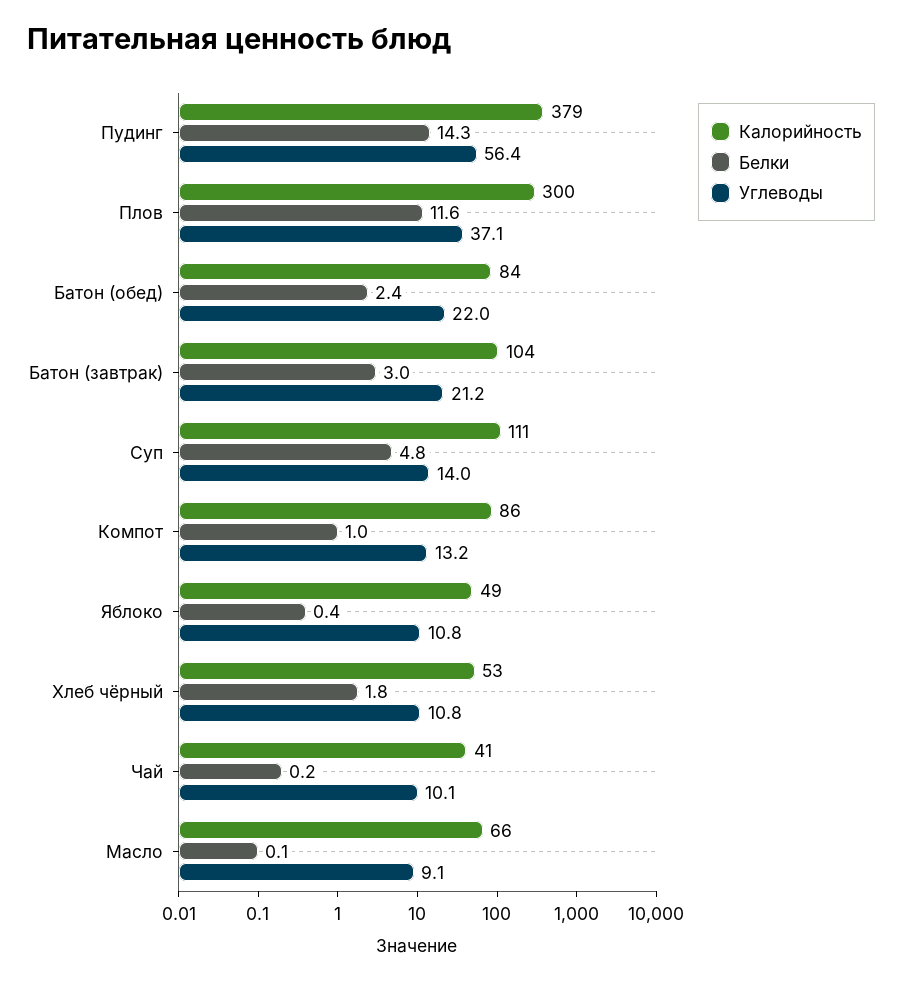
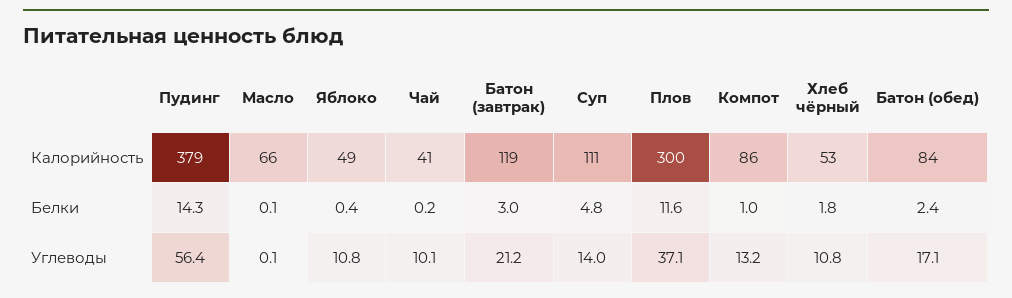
Углеводы, Батон (обед): 22 -> 17.1
Калорийность, Батон (завтрак): 104 -> 119
Углеводы, Масло: 9.1 -> 0.1

